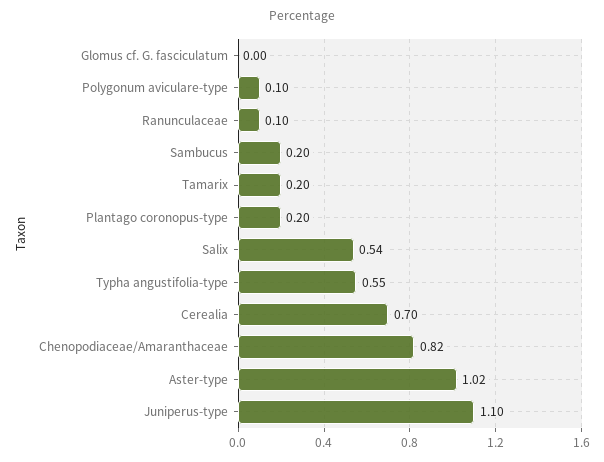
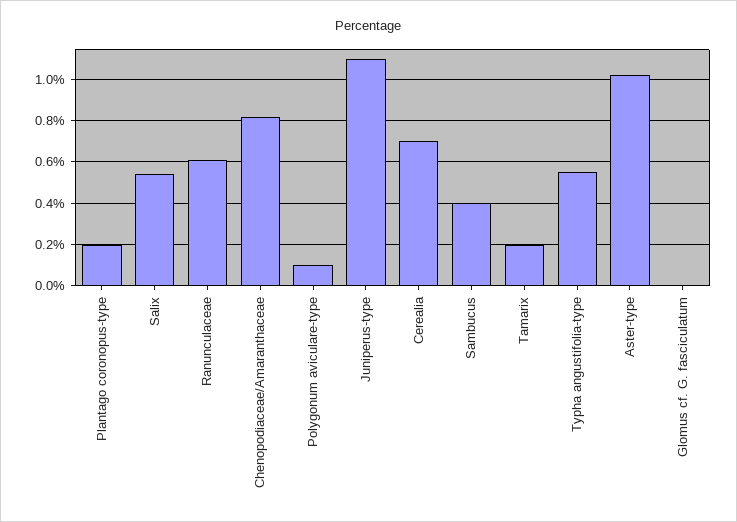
Ranunculaceae: 0.1 -> 0.6
Sambucus: 0.2 -> 0.4

